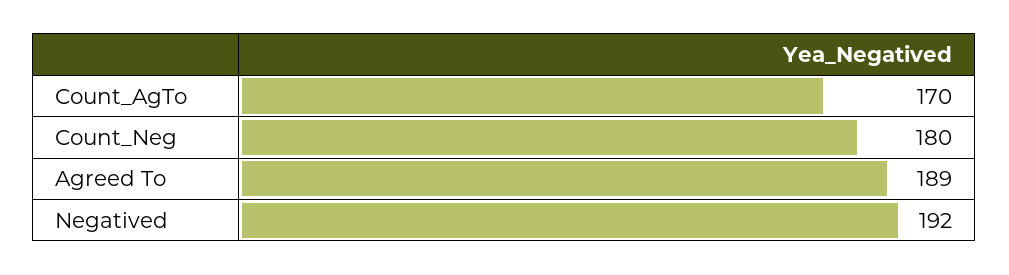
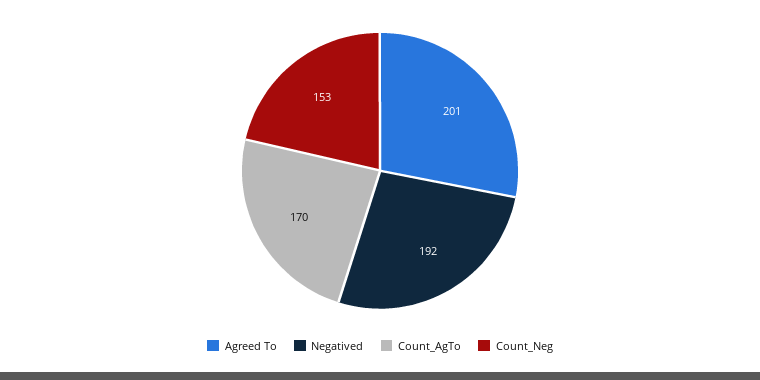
Count_Neg: 180 -> 153
Agreed To: 189 -> 201

